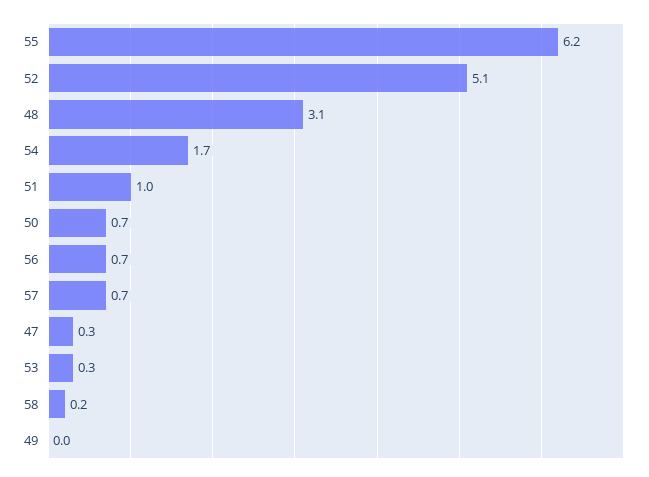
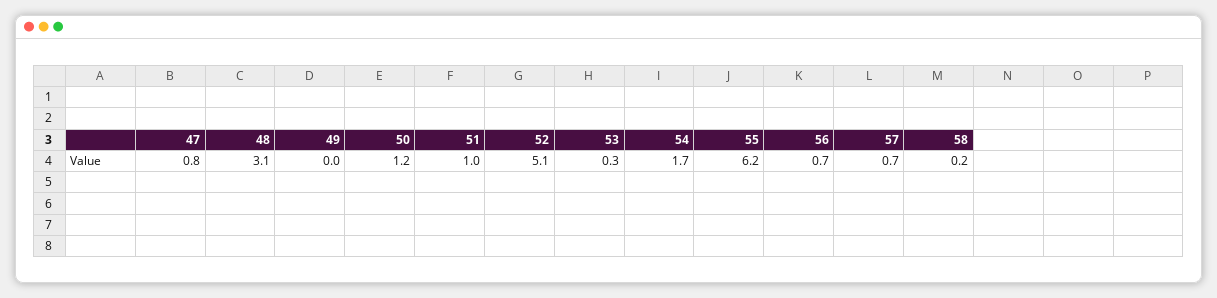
50: 0.7 -> 1.2
47: 0.3 -> 0.8

